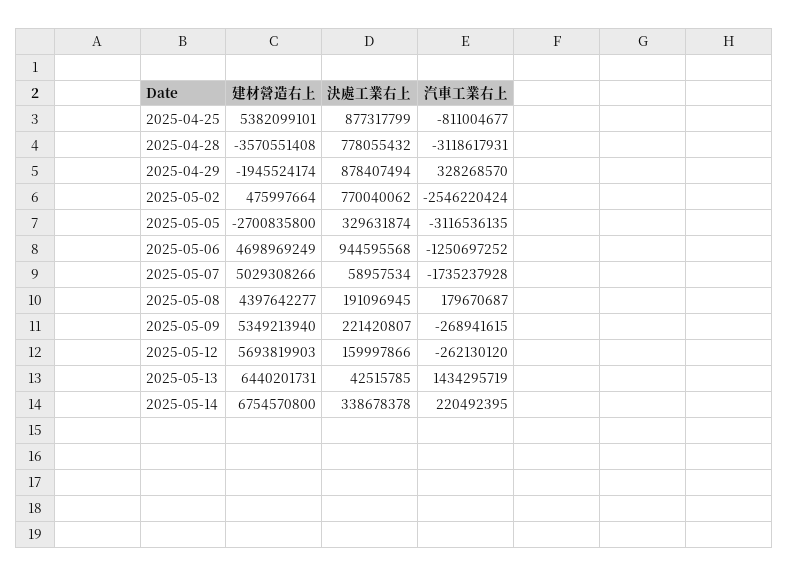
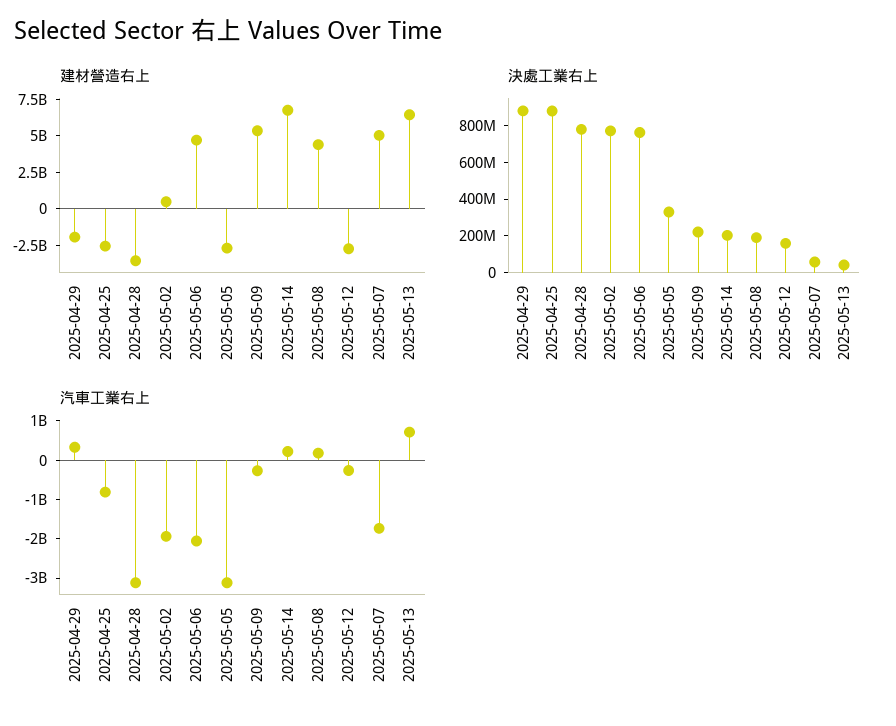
建材營造右上, 2025-04-25: 5382099101 -> -2500000000
汽車工業右上, 2025-05-02: -2546220424 -> -2000000000
決處工業右上, 2025-05-06: 944595568 -> 750000000
汽車工業右上, 2025-05-06: -1250697252 -> -2000000000
建材營造右上, 2025-05-12: 5693819903 -> -2500000000
汽車工業右上, 2025-05-13: 1434295719 -> 750000000
決處工業右上, 2025-05-14: 338678378 -> 200000000

